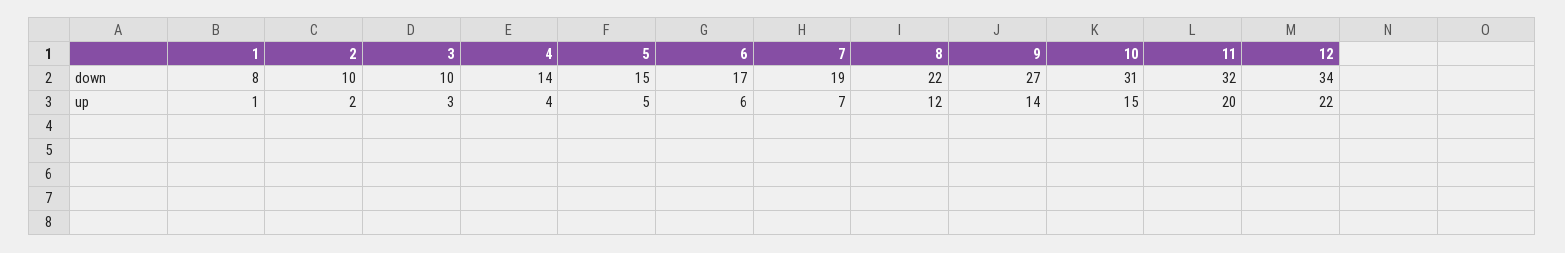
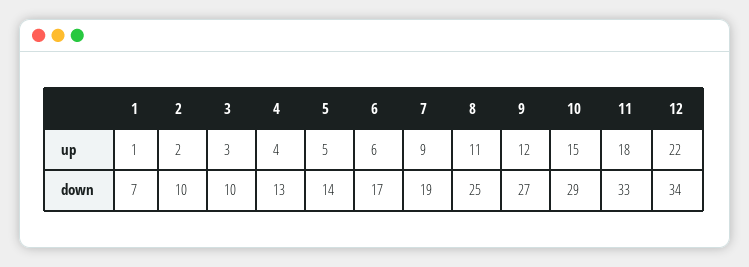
1, down: 8 -> 7
4, down: 14 -> 13
5, down: 15 -> 14
8, down: 22 -> 25
10, down: 31 -> 29
11, down: 32 -> 33
7, up: 7 -> 9
8, up: 12 -> 11
9, up: 14 -> 12
11, up: 20 -> 18

